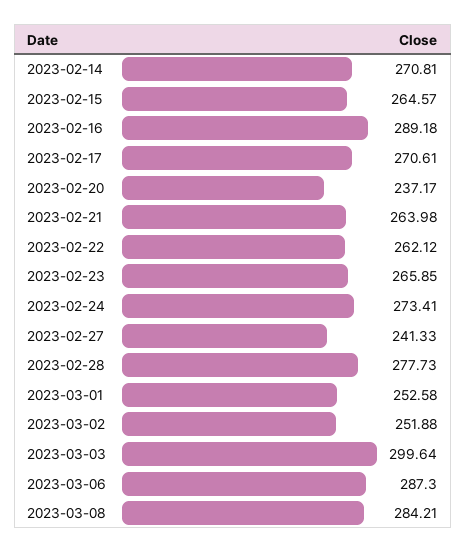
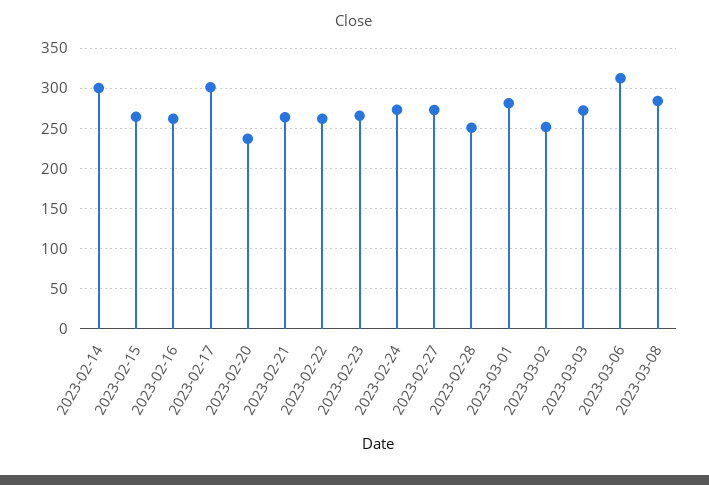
2023-02-14: 270.81 -> 300
2023-02-16: 289.18 -> 260
2023-02-17: 270.61 -> 300
2023-02-27: 241.33 -> 270
2023-02-28: 277.73 -> 250
2023-03-01: 252.58 -> 280
2023-03-03: 299.64 -> 270
2023-03-06: 287.3 -> 310

